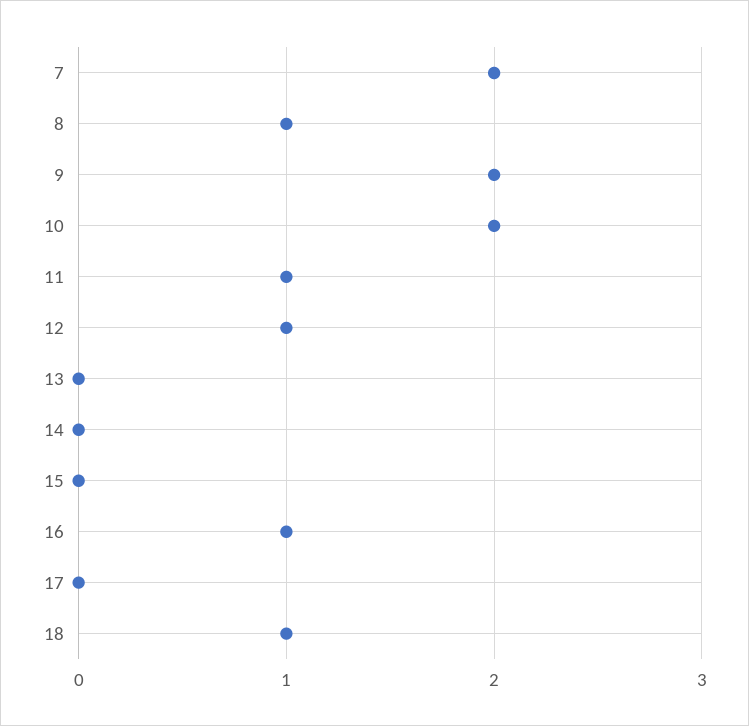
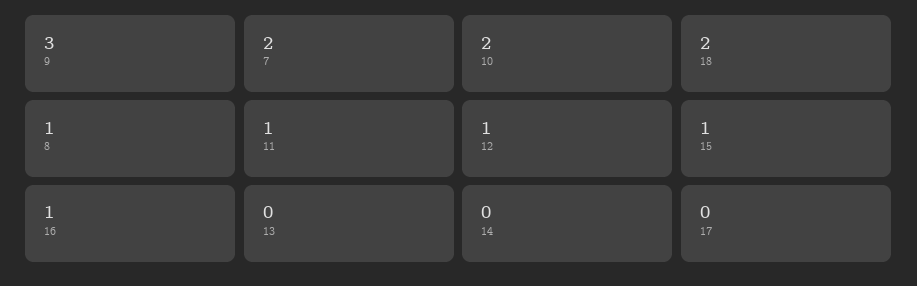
9: 2 -> 3
15: 0 -> 1
18: 1 -> 2

